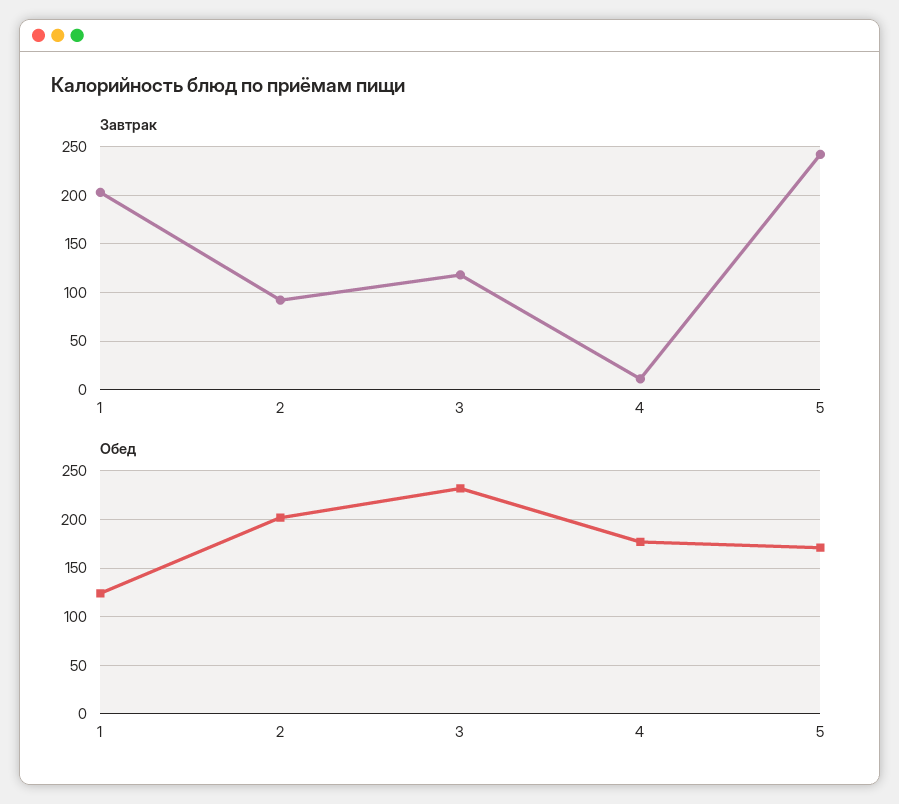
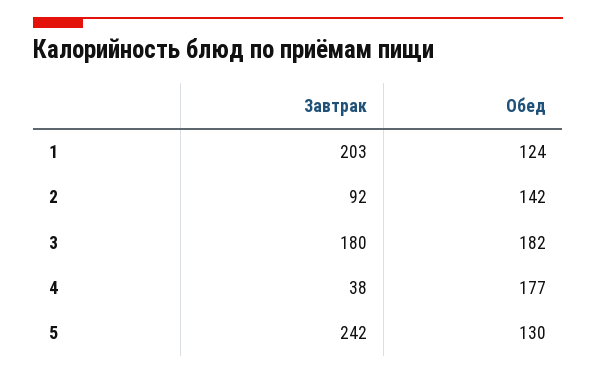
Завтрак, 3: 120 -> 180
Завтрак, 4: 10 -> 38
Обед, 2: 200 -> 142
Обед, 3: 230 -> 182
Обед, 5: 170 -> 130

